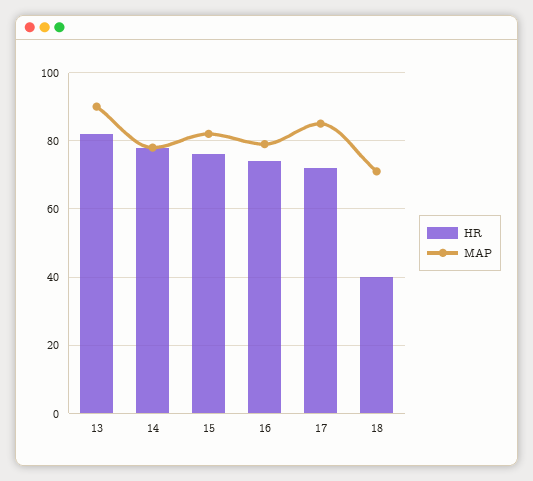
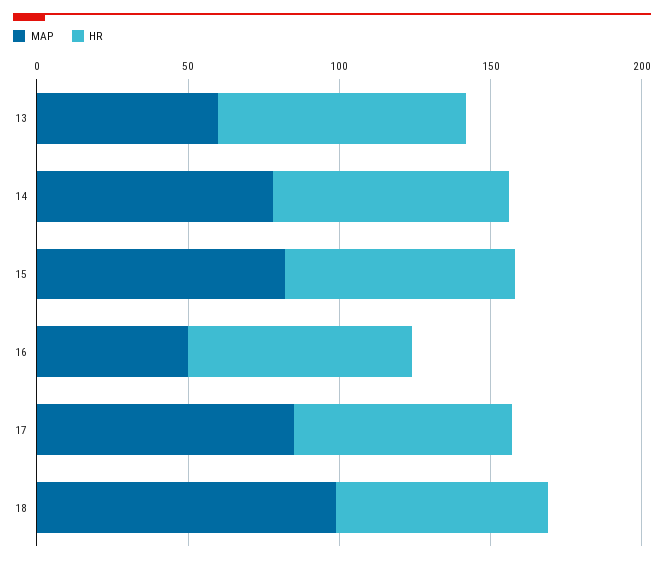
MAP, 13: 90 -> 60
MAP, 16: 80 -> 50
HR, 18: 40 -> 70
MAP, 18: 70 -> 100

